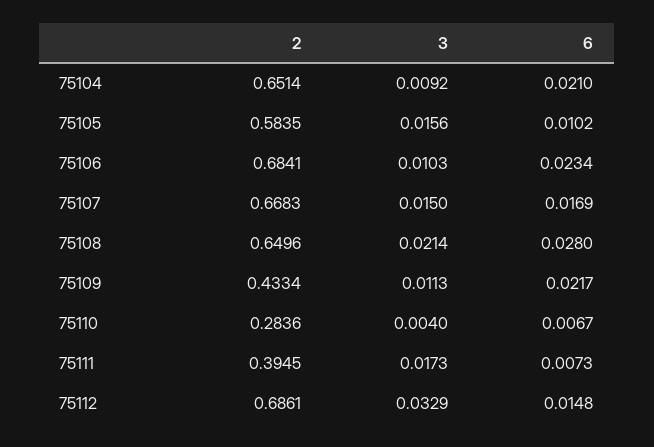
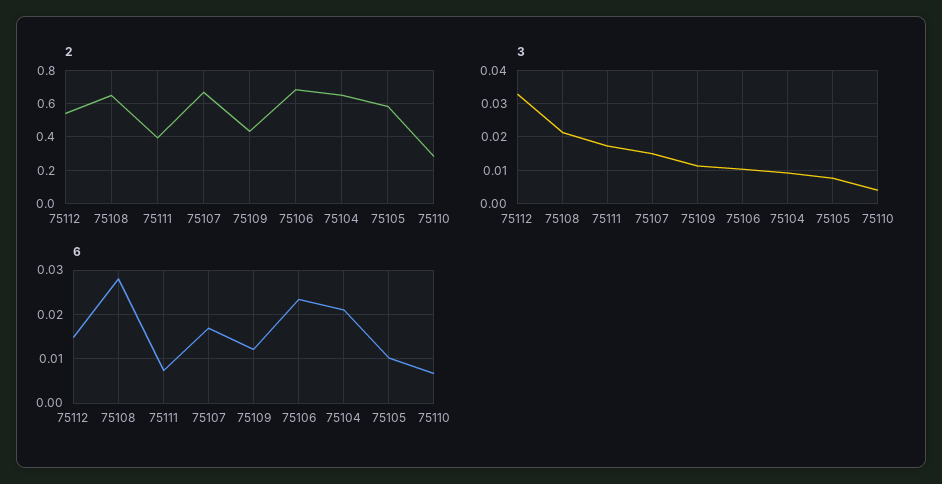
3, 75105: 0.0156 -> 0.008
6, 75109: 0.0217 -> 0.012
2, 75112: 0.6861 -> 0.55

